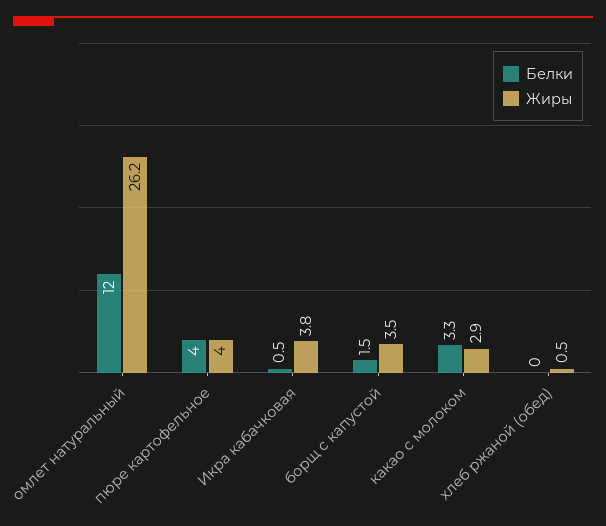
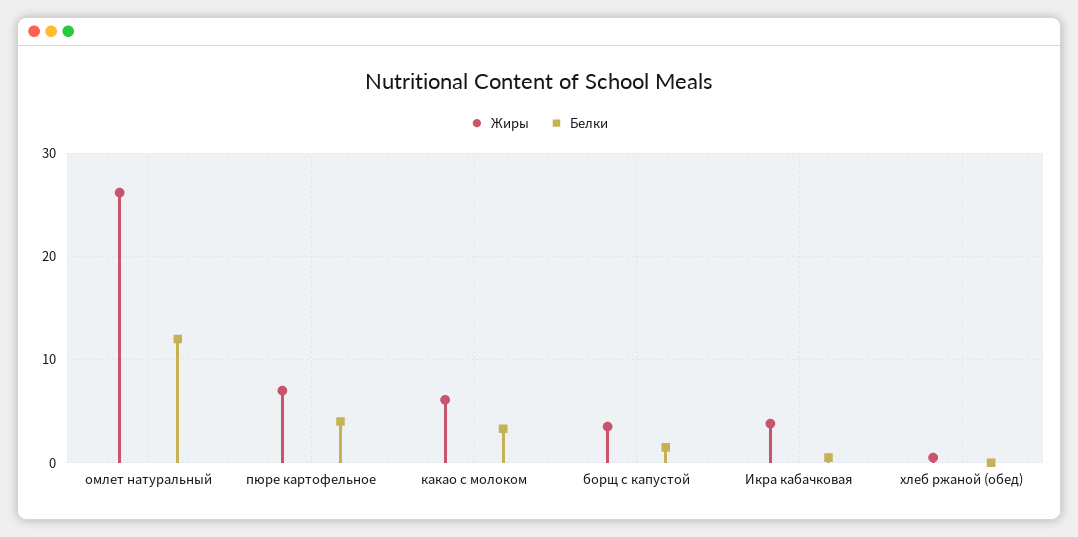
Жиры, пюре картофельное: 4 -> 7
Жиры, какао с молоком: 2.9 -> 6

